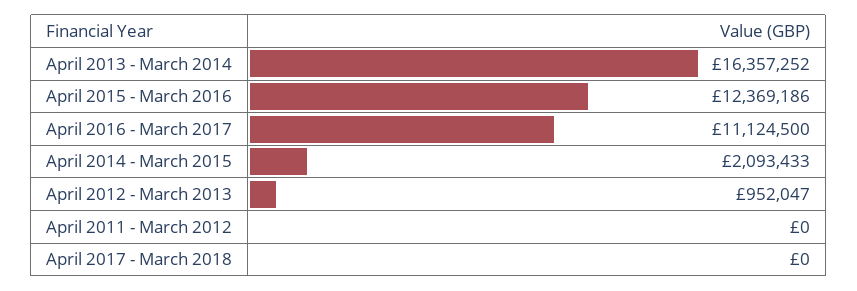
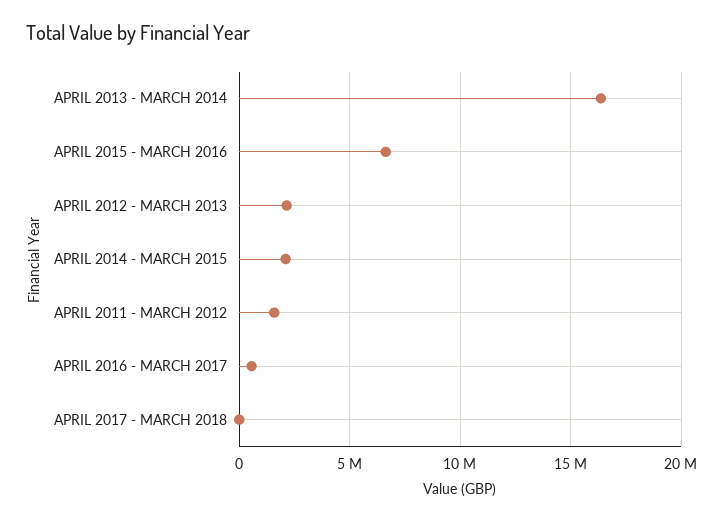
April 2015 - March 2016: 12369186 -> 6500000
April 2016 - March 2017: 11124500 -> 500000
April 2012 - March 2013: 952047 -> 2000000
April 2011 - March 2012: 0 -> 1500000

